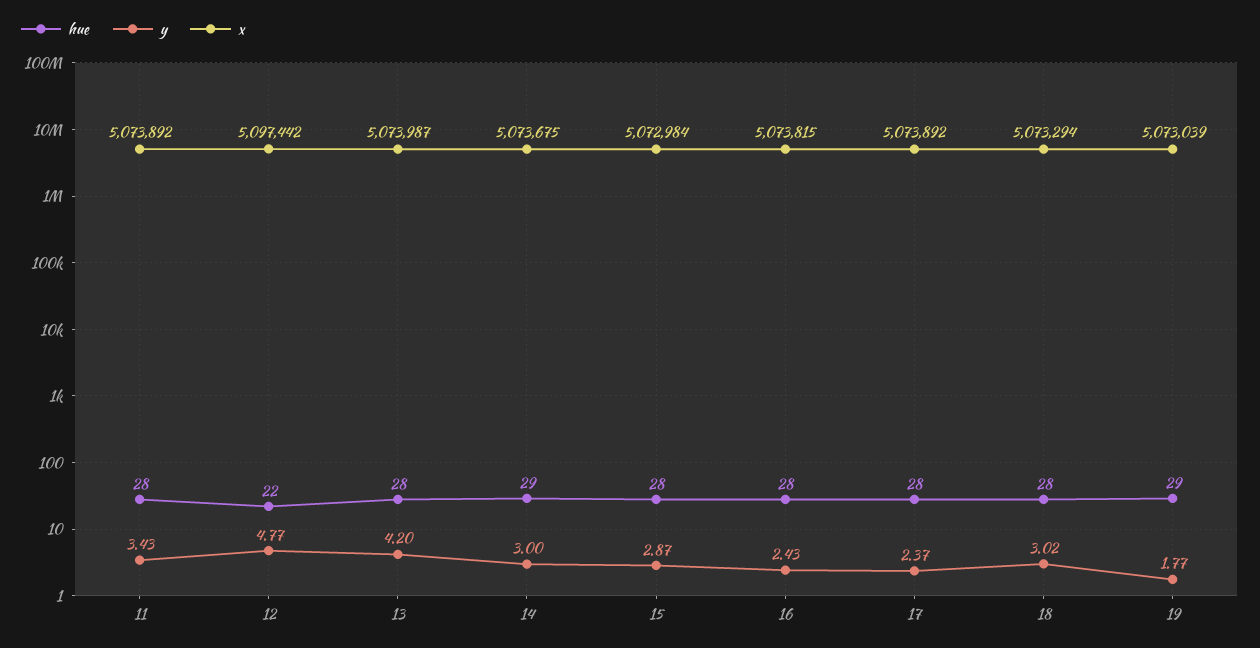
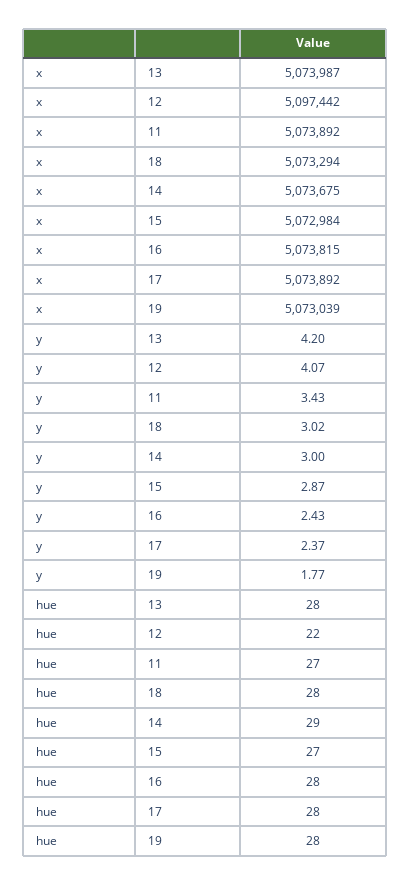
hue, 11: 28 -> 27
y, 12: 4.77 -> 4.07
hue, 15: 28 -> 27
hue, 19: 29 -> 28

